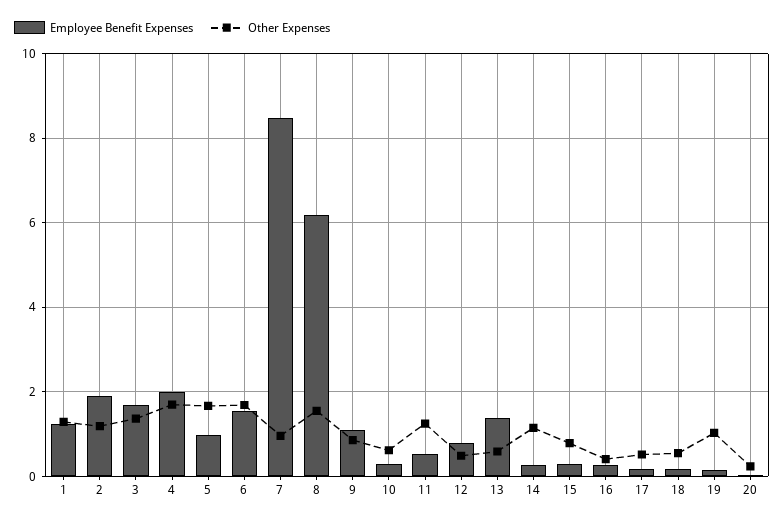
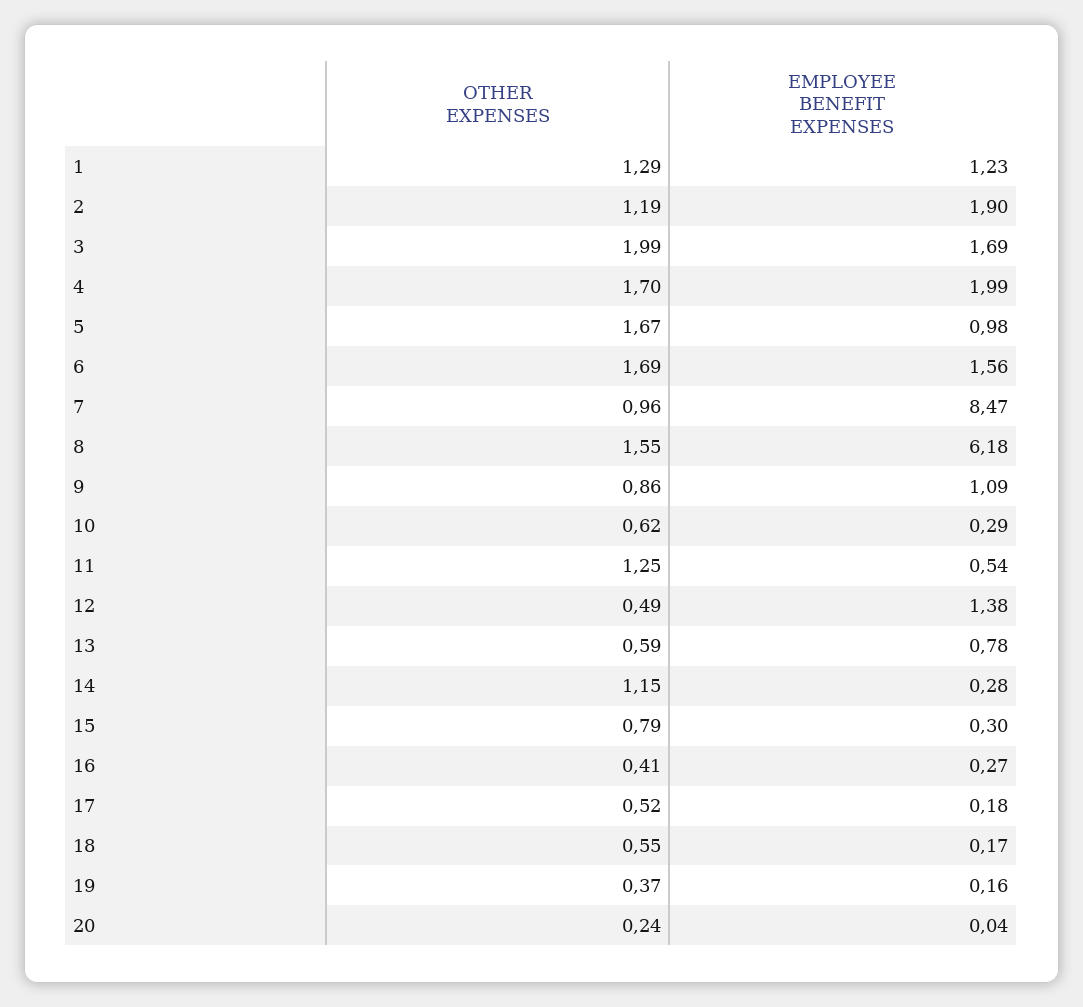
Other Expenses, 3: 1.4 -> 1.99
Employee Benefit Expenses, 12: 0.8 -> 1.38
Employee Benefit Expenses, 13: 1.4 -> 0.78
Other Expenses, 19: 1 -> 0.37

